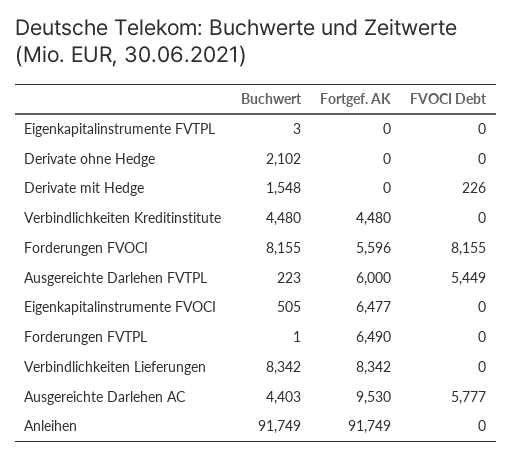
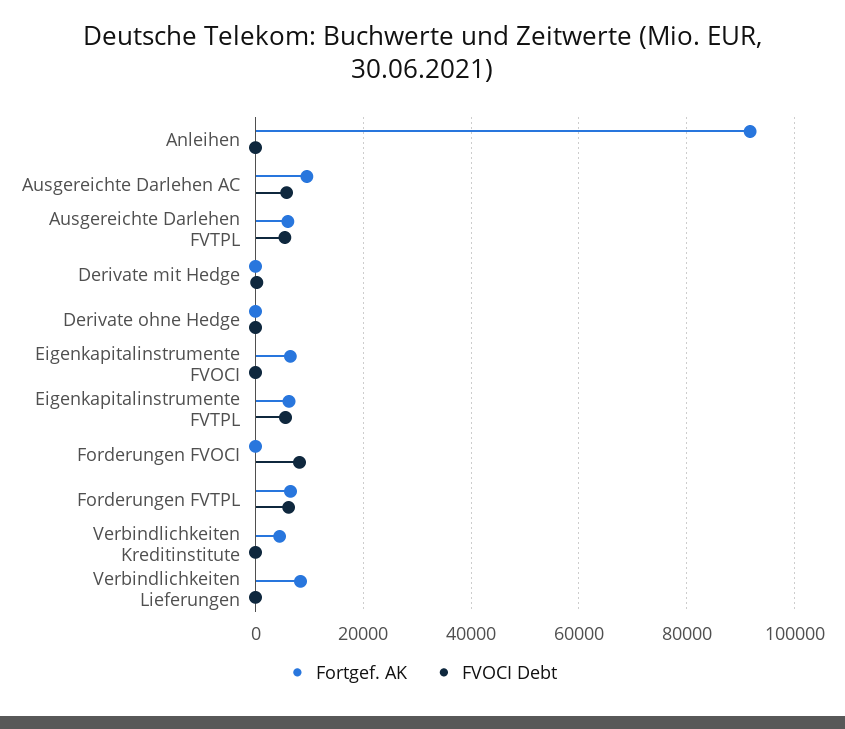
Buchwert, Eigenkapitalinstrumente FVTPL: 3 -> none
Fortgef. AK, Eigenkapitalinstrumente FVTPL: 0 -> 6000
FVOCI Debt, Eigenkapitalinstrumente FVTPL: 0 -> 6000
Buchwert, Derivate ohne Hedge: 2102 -> none
Buchwert, Derivate mit Hedge: 1548 -> none
Buchwert, Verbindlichkeiten Kreditinstitute: 4480 -> none
Buchwert, Forderungen FVOCI: 8155 -> none
Fortgef. AK, Forderungen FVOCI: 5596 -> 0
Buchwert, Ausgereichte Darlehen FVTPL: 223 -> none
Buchwert, Eigenkapitalinstrumente FVOCI: 505 -> none
Buchwert, Forderungen FVTPL: 1 -> none
FVOCI Debt, Forderungen FVTPL: 0 -> 6000
Buchwert, Verbindlichkeiten Lieferungen: 8342 -> none
Buchwert, Ausgereichte Darlehen AC: 4403 -> none
Buchwert, Anleihen: 91749 -> none

